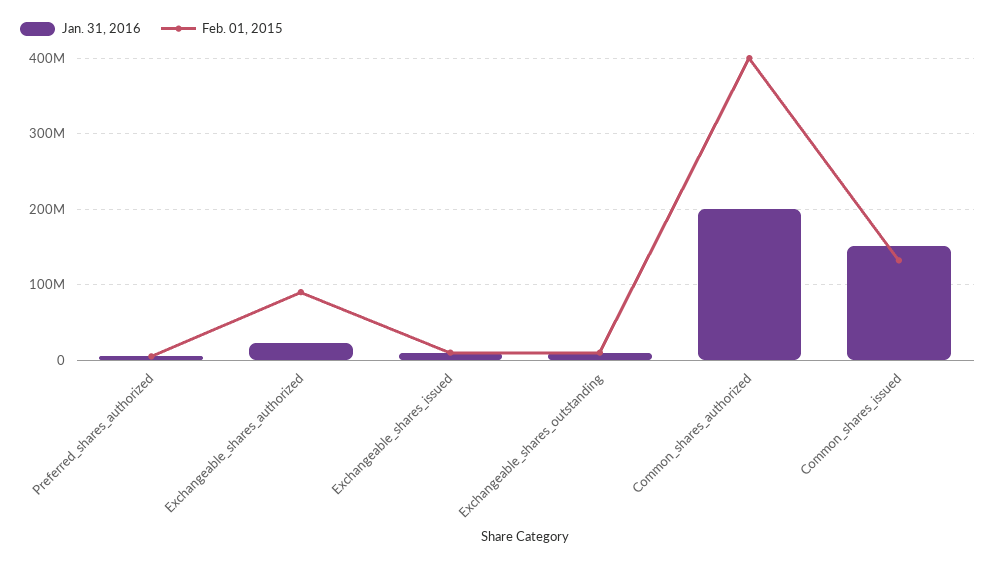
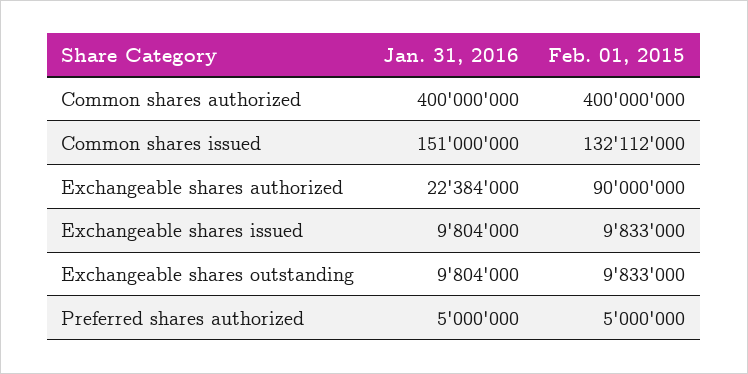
Jan. 31, 2016, Common_shares_authorized: 200000000 -> 400000000

